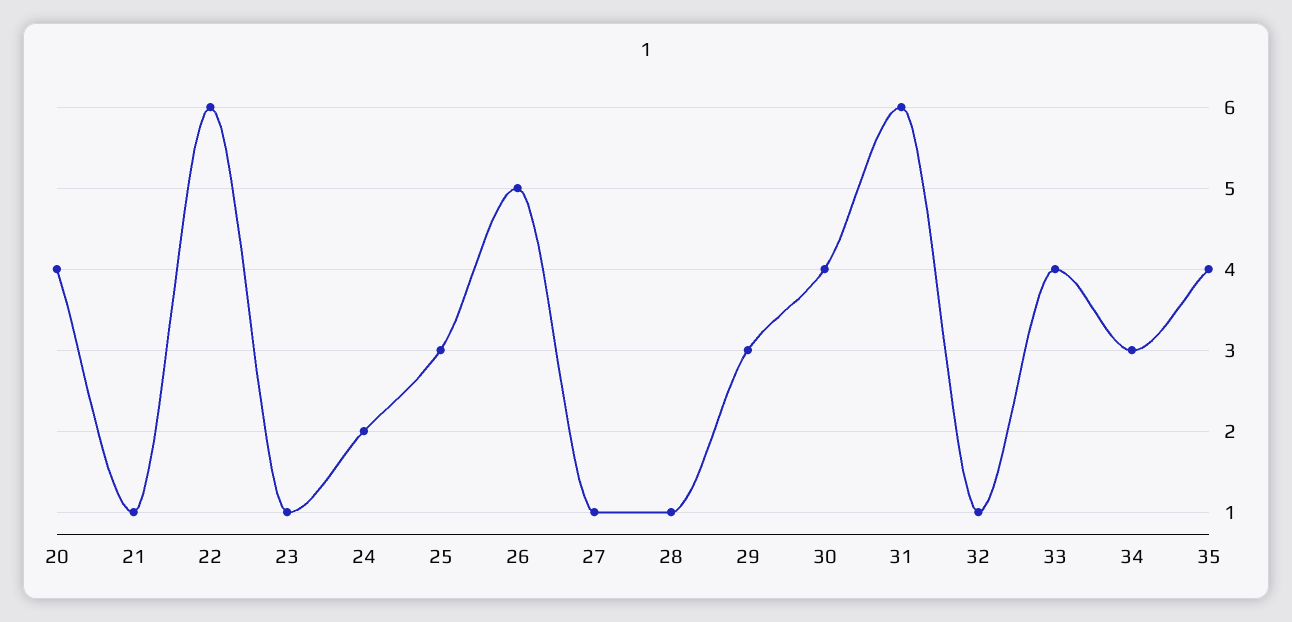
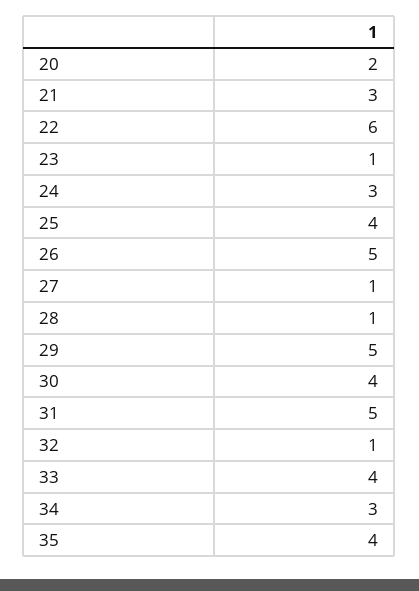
20: 4 -> 2
21: 1 -> 3
24: 2 -> 3
25: 3 -> 4
29: 3 -> 5
31: 6 -> 5

